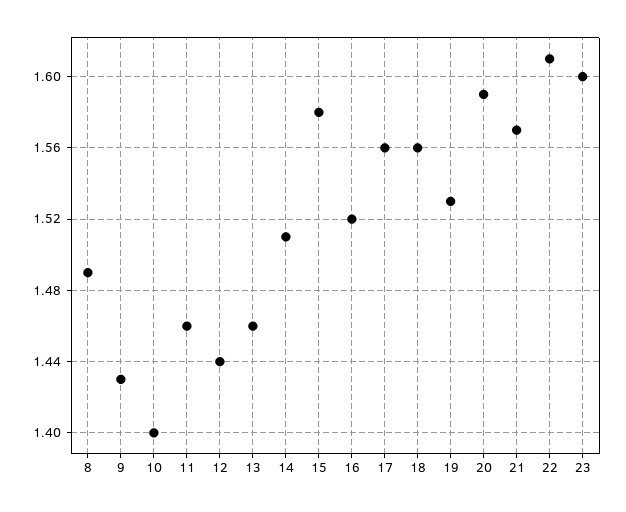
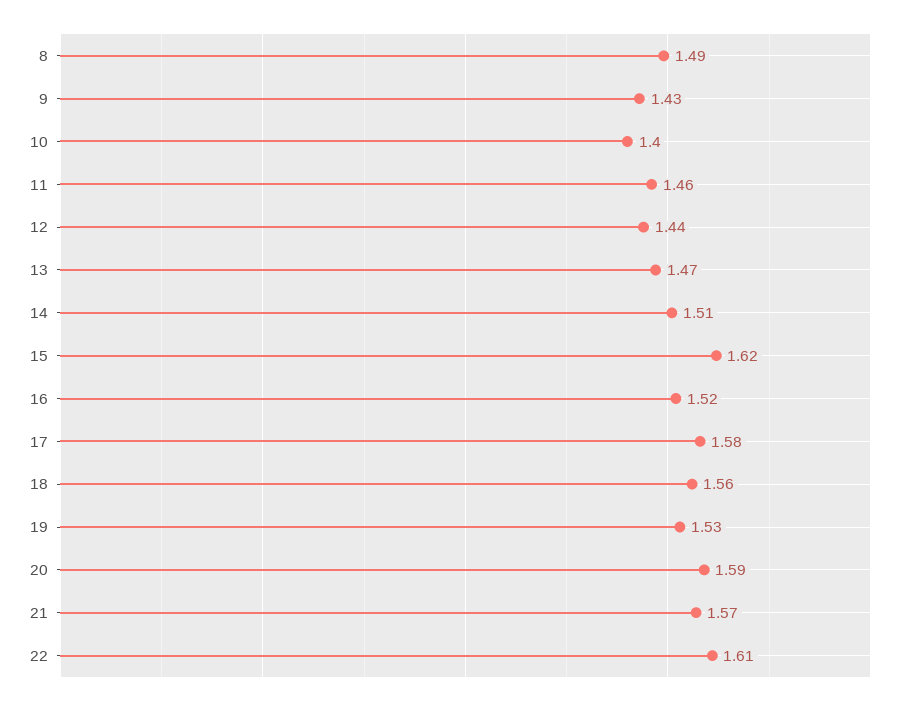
13: 1.46 -> 1.47
15: 1.58 -> 1.62
17: 1.56 -> 1.58
23: 1.6 -> none

